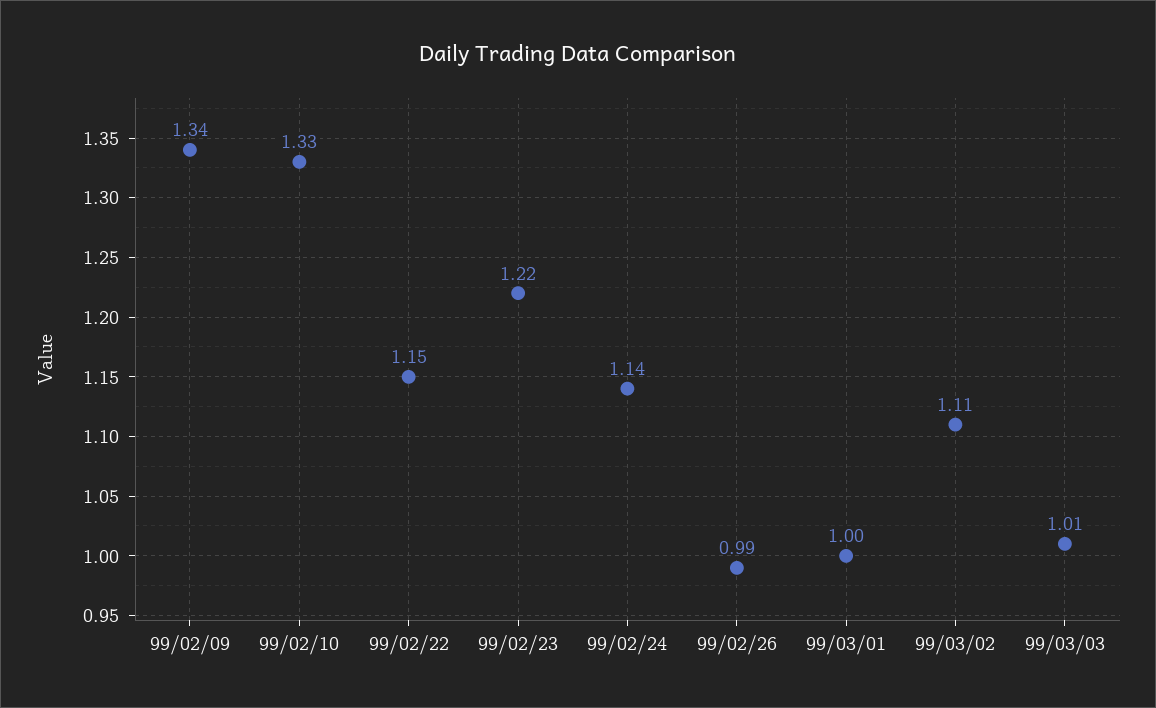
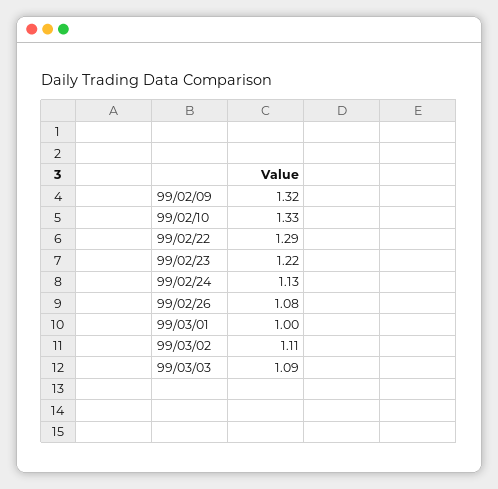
99/02/09: 1.34 -> 1.32
99/02/22: 1.15 -> 1.29
99/02/24: 1.14 -> 1.13
99/02/26: 0.99 -> 1.08
99/03/03: 1.01 -> 1.09

